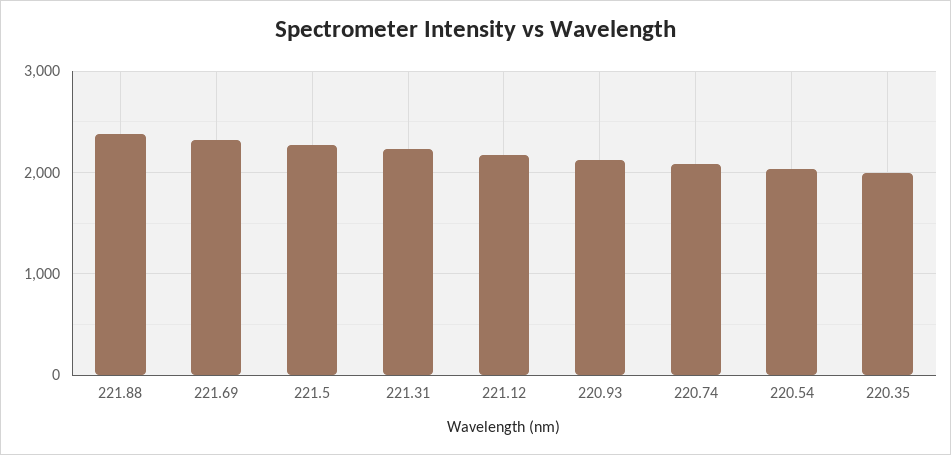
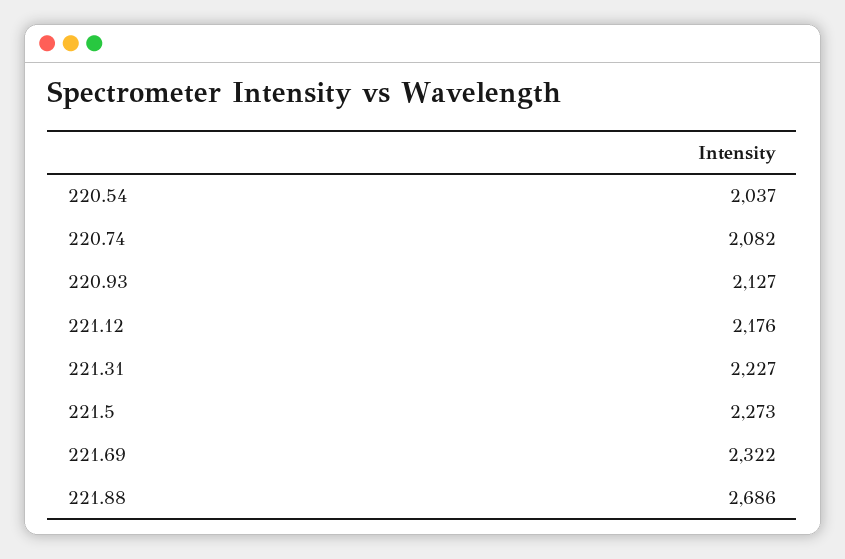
221.88: 2400 -> 2686
220.35: 2000 -> none

